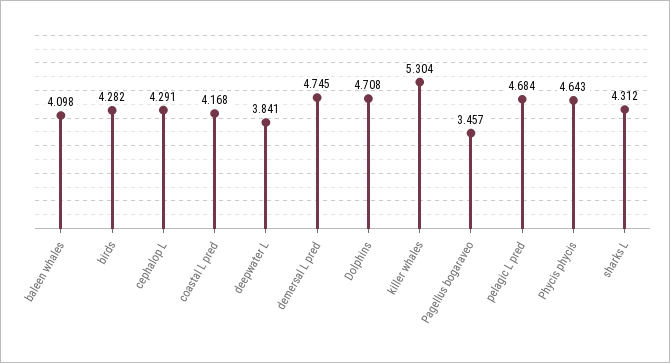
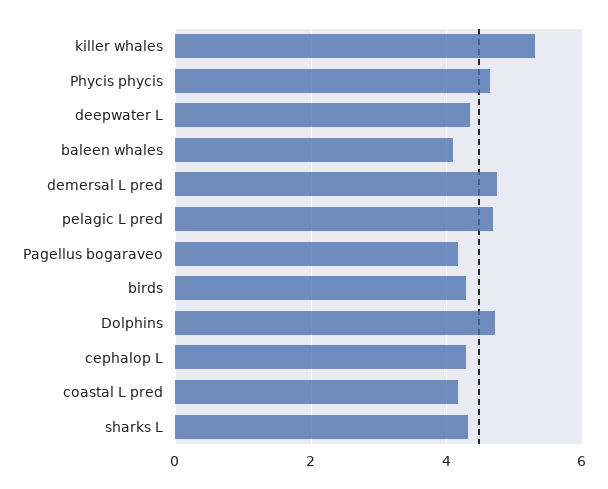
deepwater L: 3.841 -> 4.4
Pagellus bogaraveo: 3.457 -> 4.2

